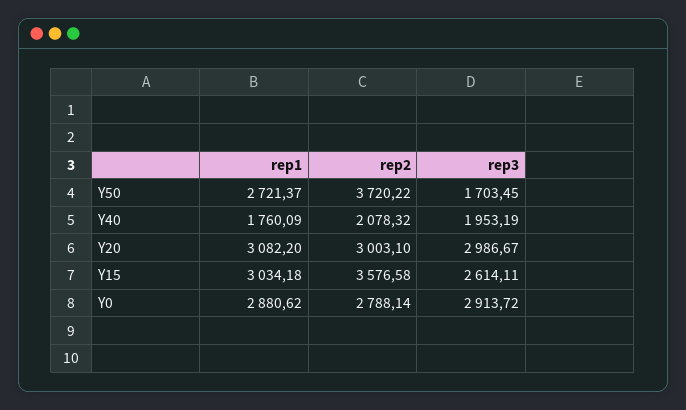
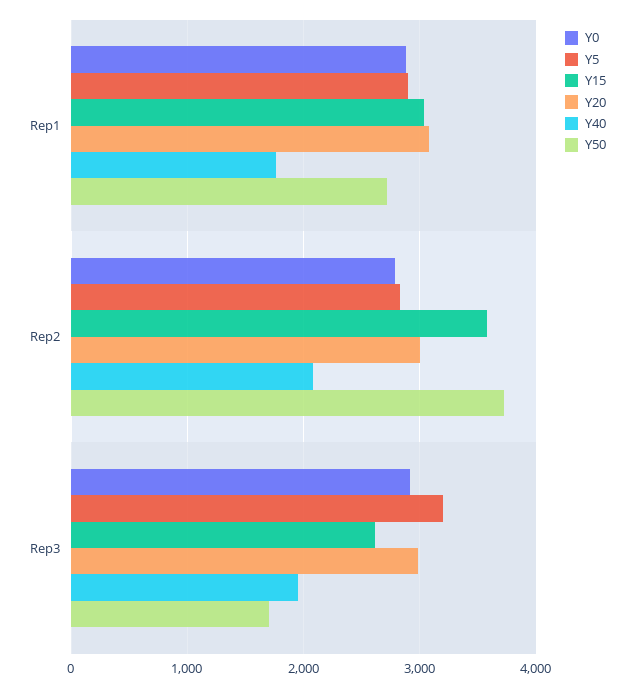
Y5, rep1: none -> 2900
Y5, rep2: none -> 2800
Y5, rep3: none -> 3200

